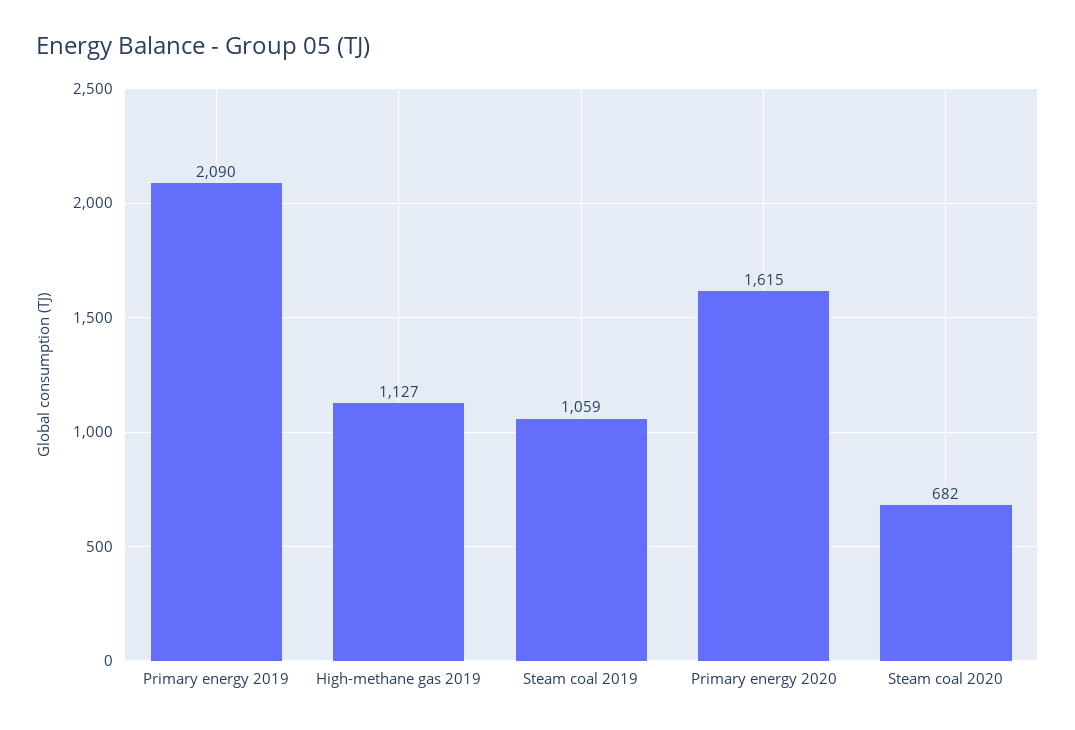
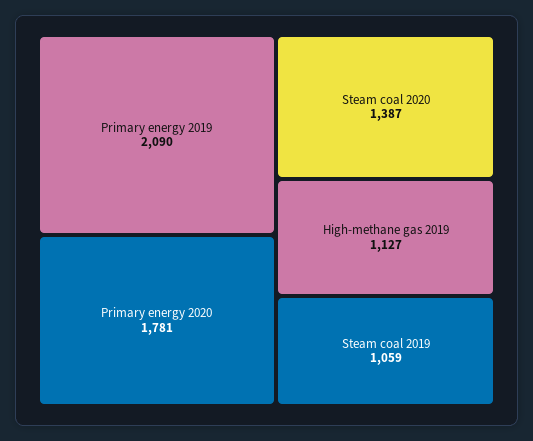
Primary energy 2020: 1615 -> 1781
Steam coal 2020: 682 -> 1387

